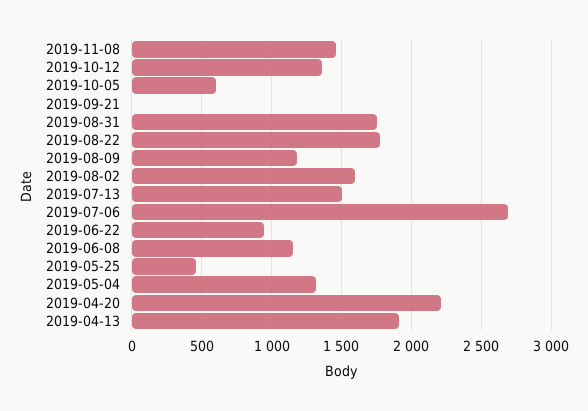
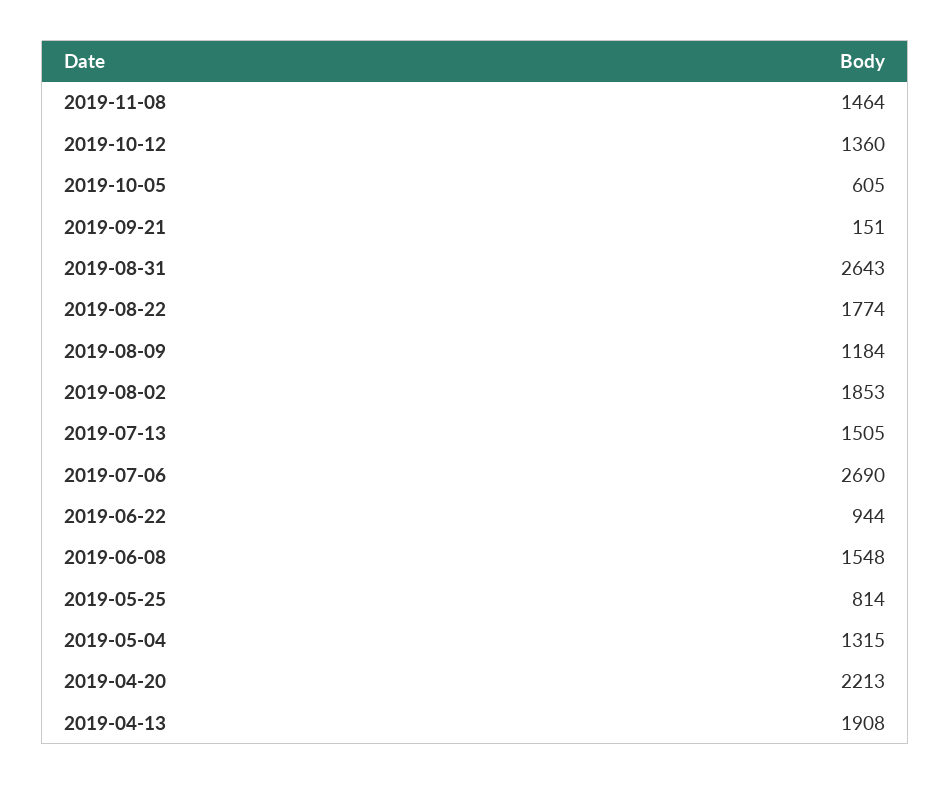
2019-09-21: 0 -> 151
2019-08-31: 1750 -> 2643
2019-08-02: 1600 -> 1853
2019-06-08: 1150 -> 1548
2019-05-25: 450 -> 814

